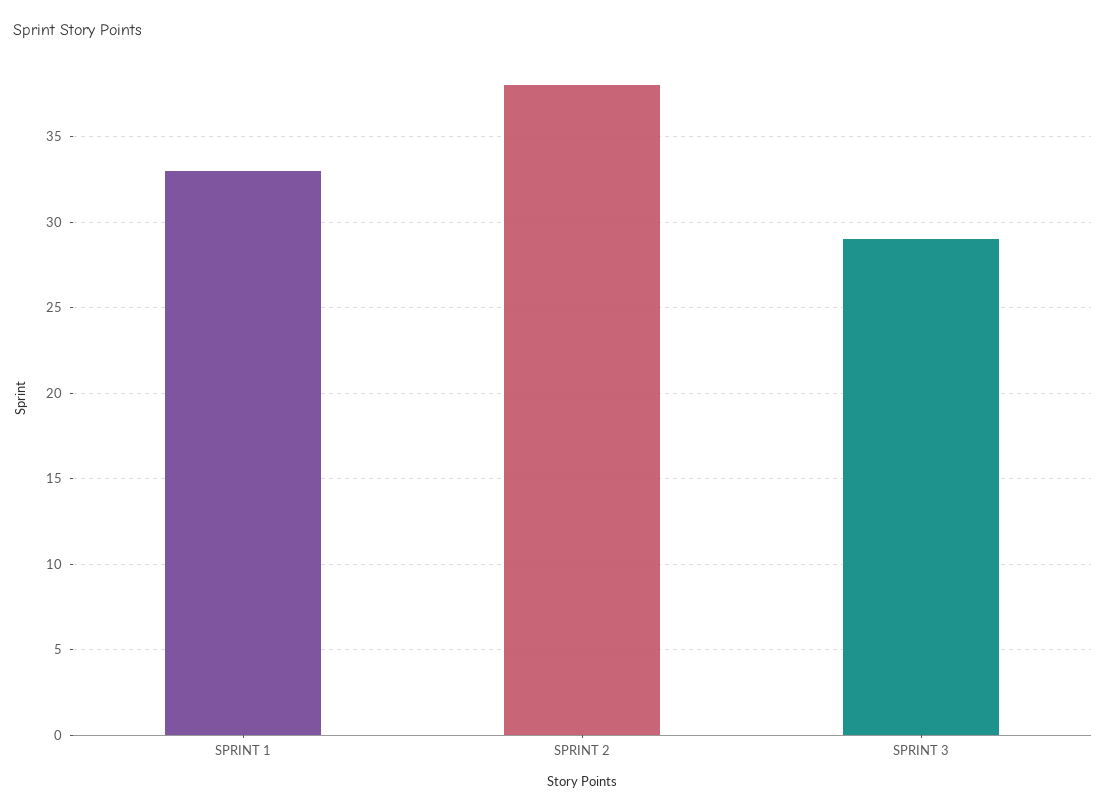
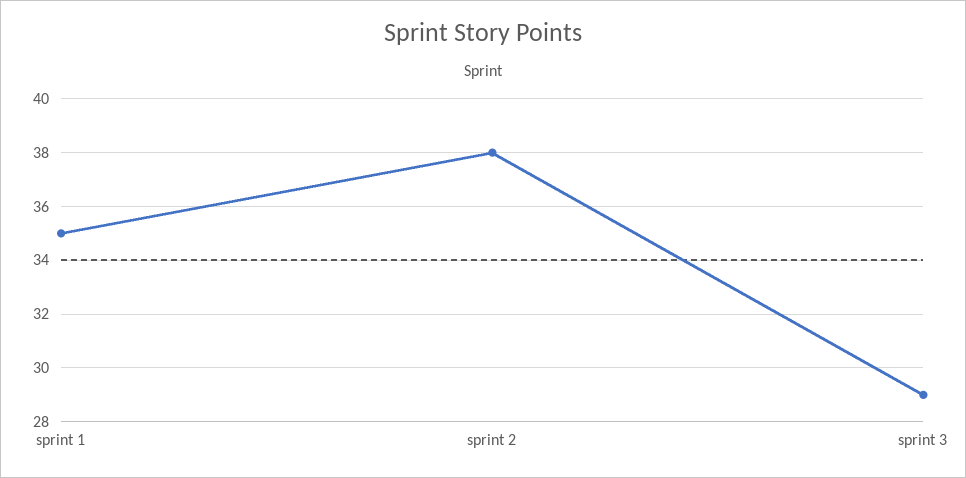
SPRINT 1: 33 -> 35

